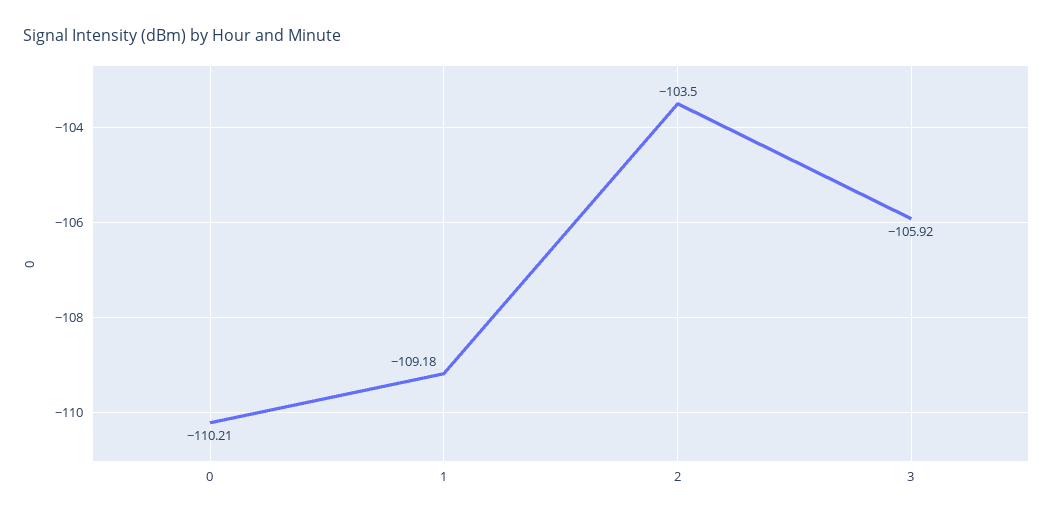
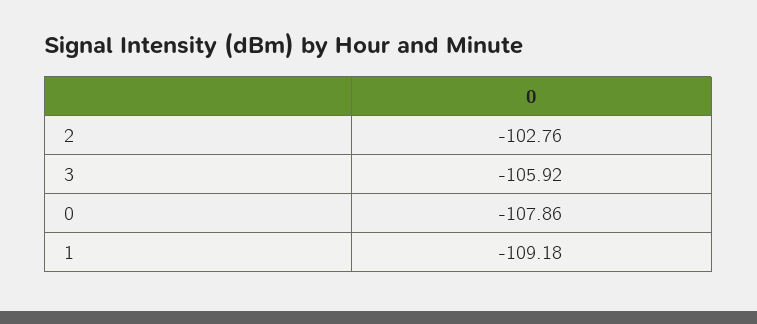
0: -110.21 -> -107.86
2: -103.5 -> -102.76

